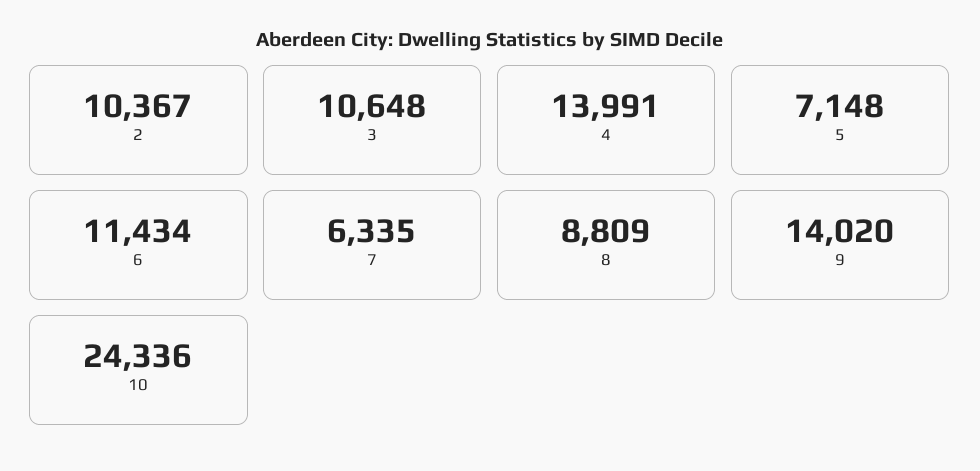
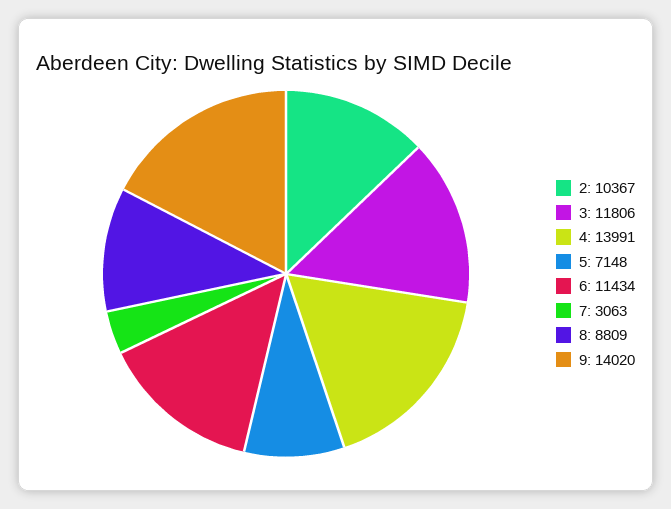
3: 10648 -> 11806
7: 6335 -> 3063
10: 24336 -> none

